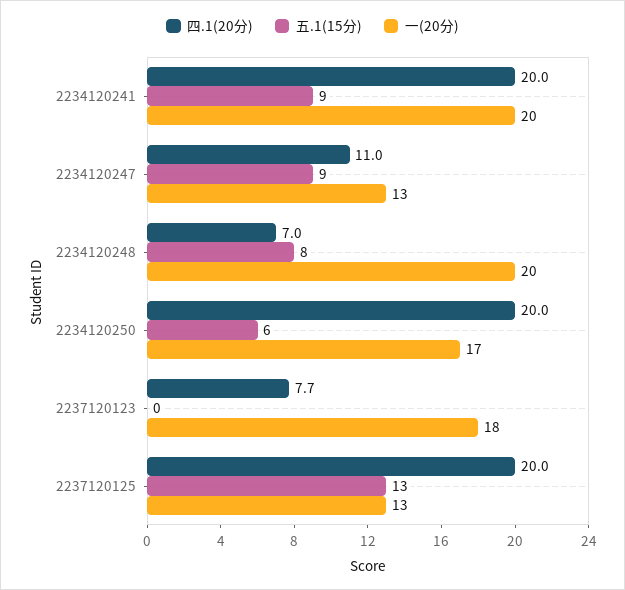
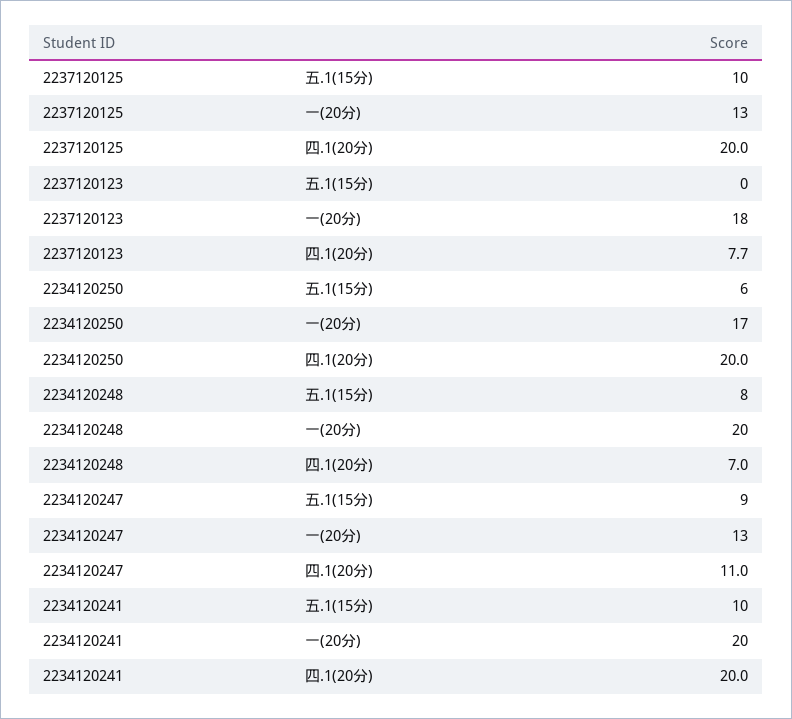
五.1(15分), 2234120241: 9 -> 10
五.1(15分), 2237120125: 13 -> 10

